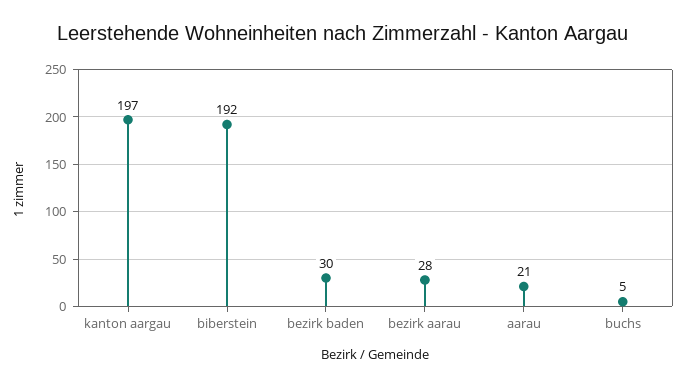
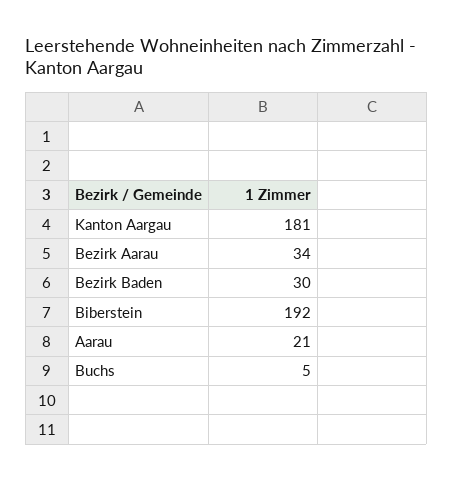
kanton aargau: 197 -> 181
bezirk aarau: 28 -> 34

